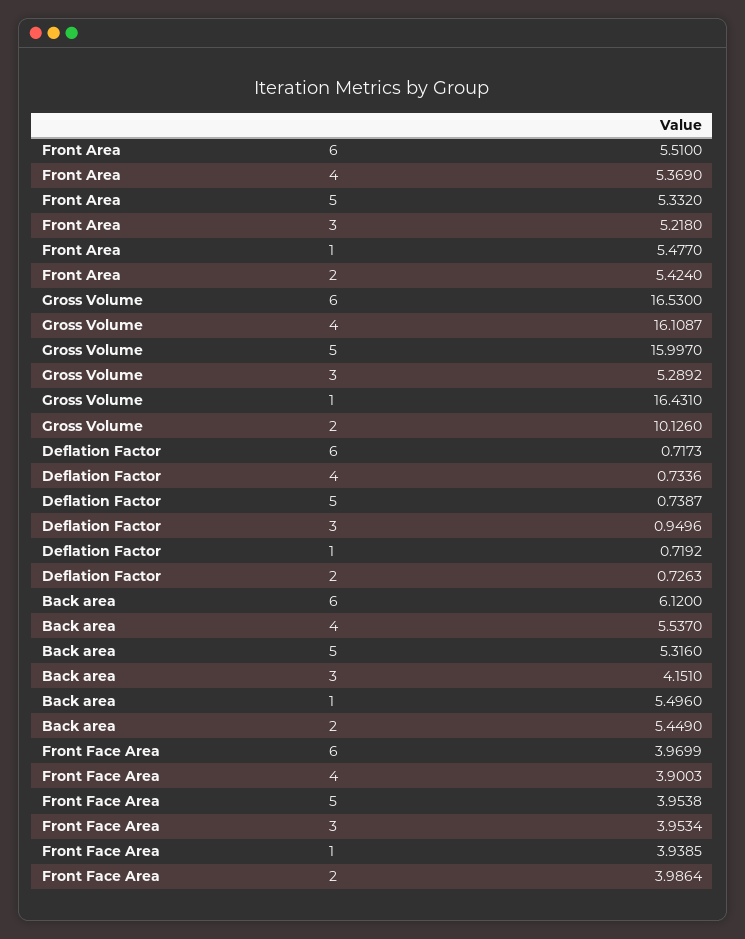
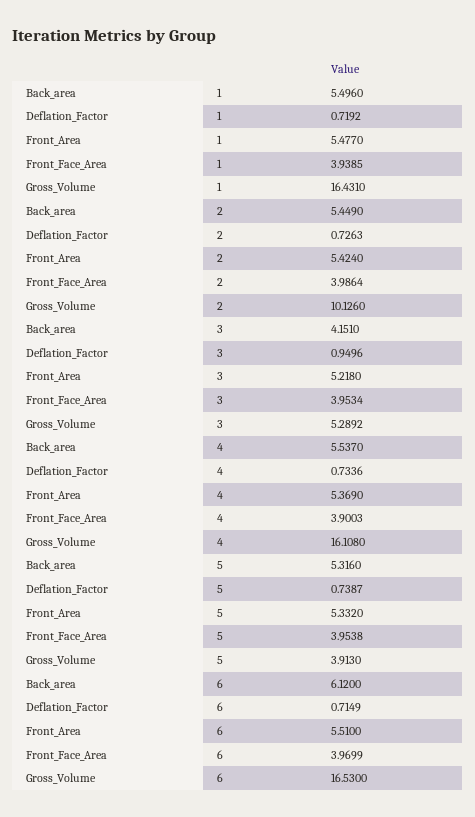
Gross Volume, 4: 16.1087 -> 16.108
Gross Volume, 5: 15.997 -> 3.913
Deflation Factor, 6: 0.7173 -> 0.7149

